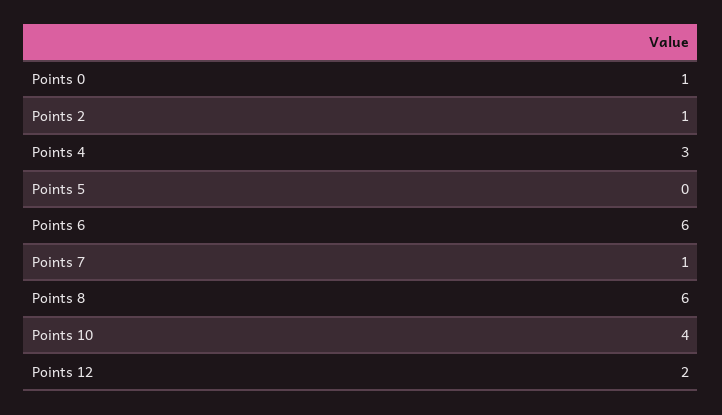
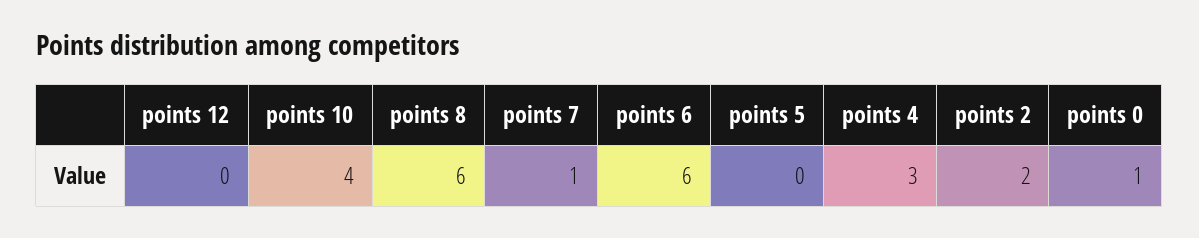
Points 2: 1 -> 2
Points 12: 2 -> 0

